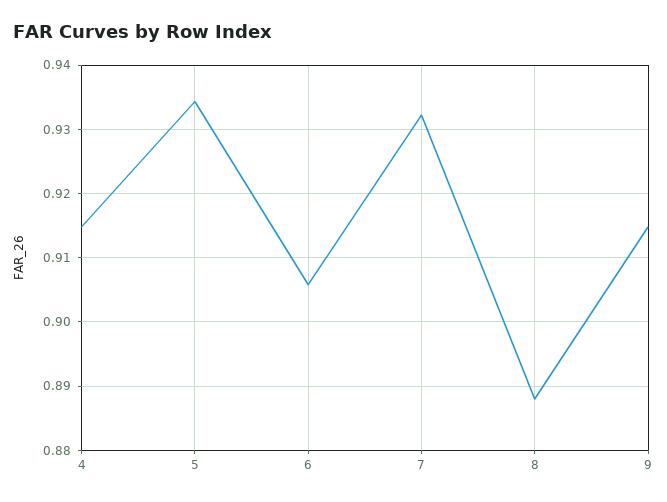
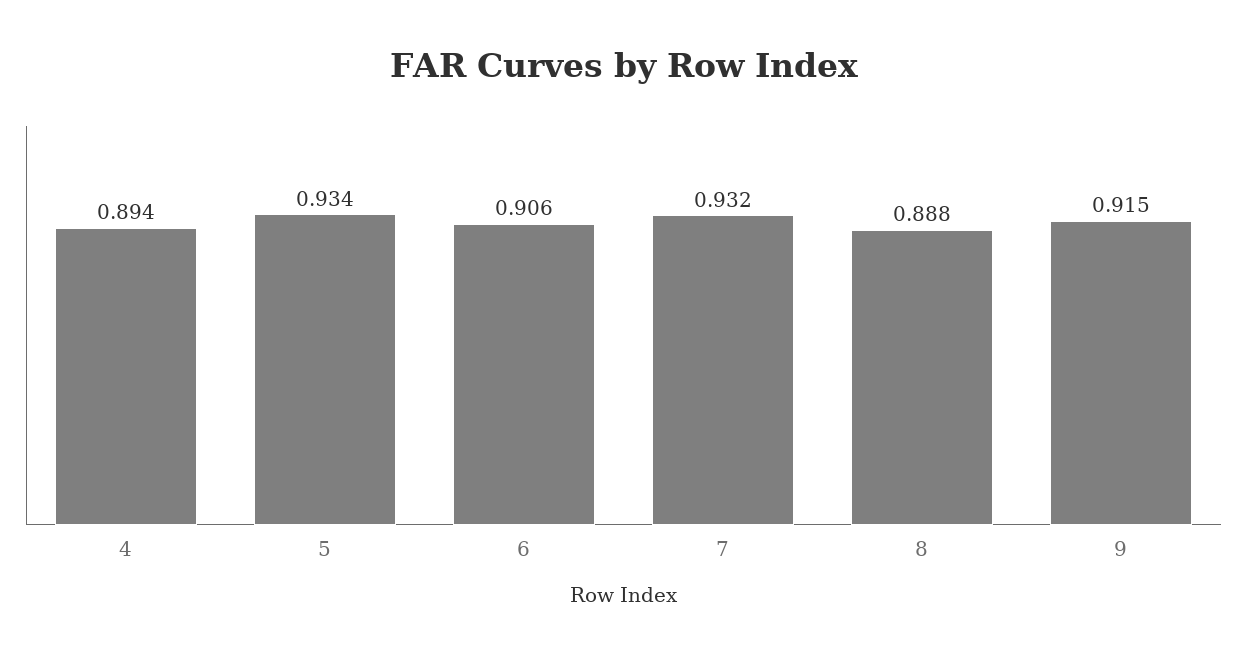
4: 0.915 -> 0.894

